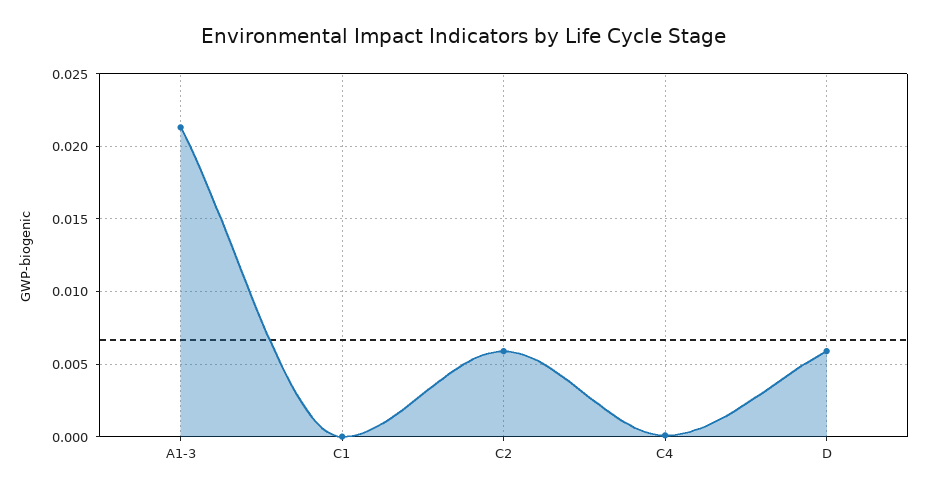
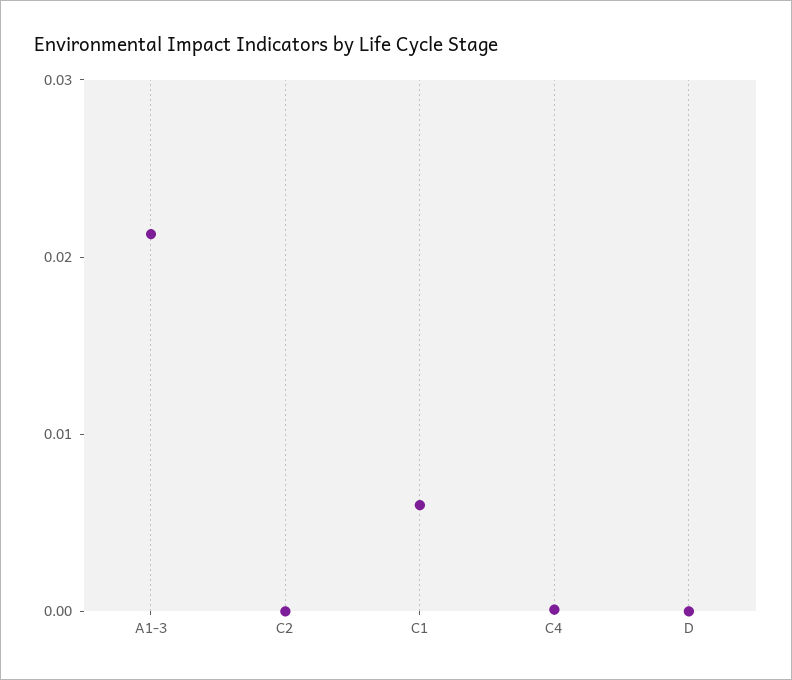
C1: 0 -> 0.006
C2: 0.006 -> 0
D: 0.006 -> 0

